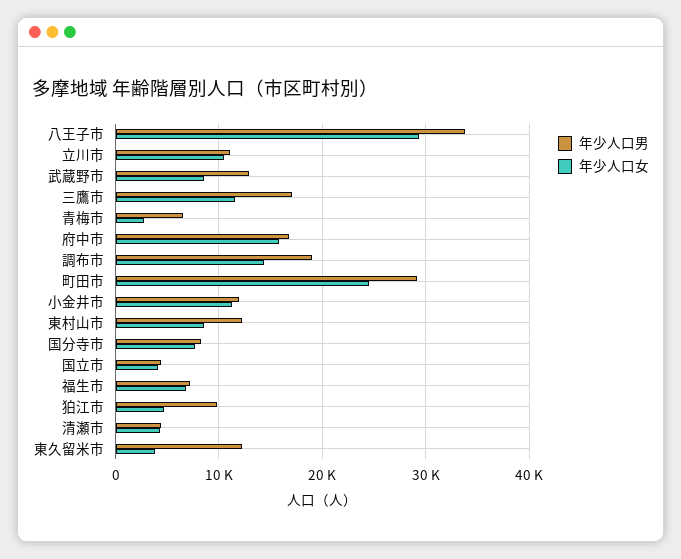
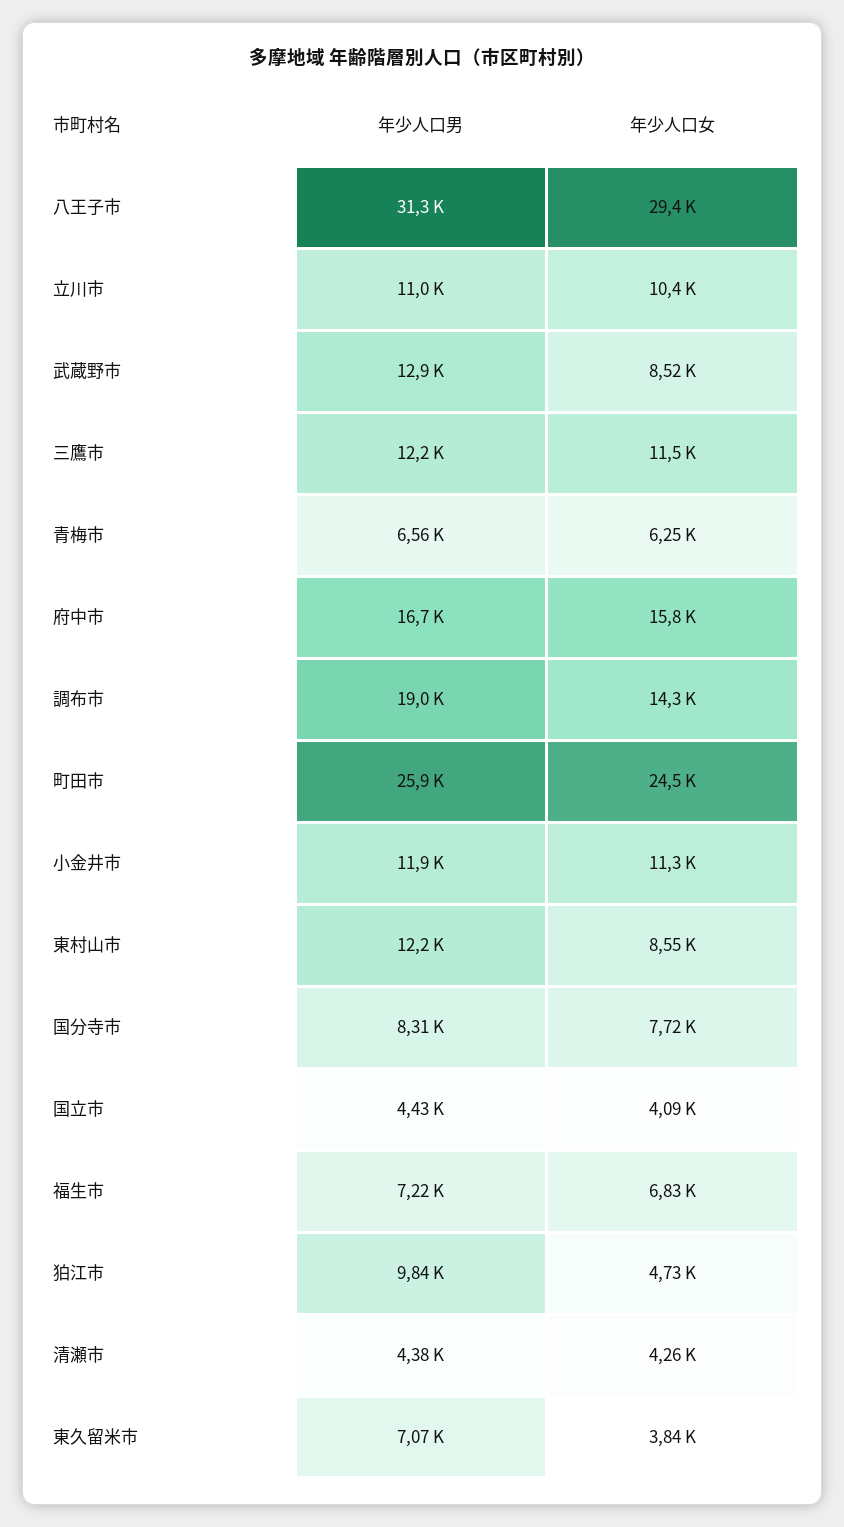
年少人口男, 八王子市: 34000 -> 31300
年少人口男, 三鷹市: 17000 -> 12200
年少人口女, 青梅市: 3000 -> 6250
年少人口男, 町田市: 29000 -> 25900
年少人口男, 東久留米市: 12000 -> 7070

